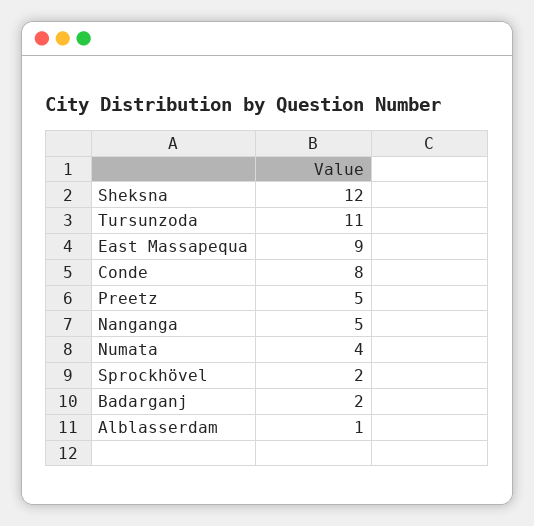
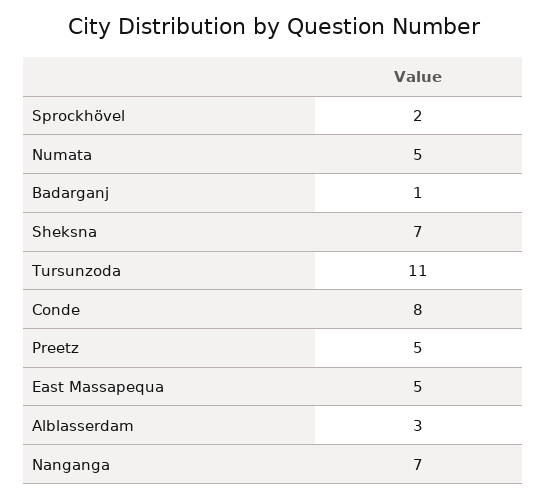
Sheksna: 12 -> 7
East Massapequa: 9 -> 5
Nanganga: 5 -> 7
Numata: 4 -> 5
Badarganj: 2 -> 1
Alblasserdam: 1 -> 3

